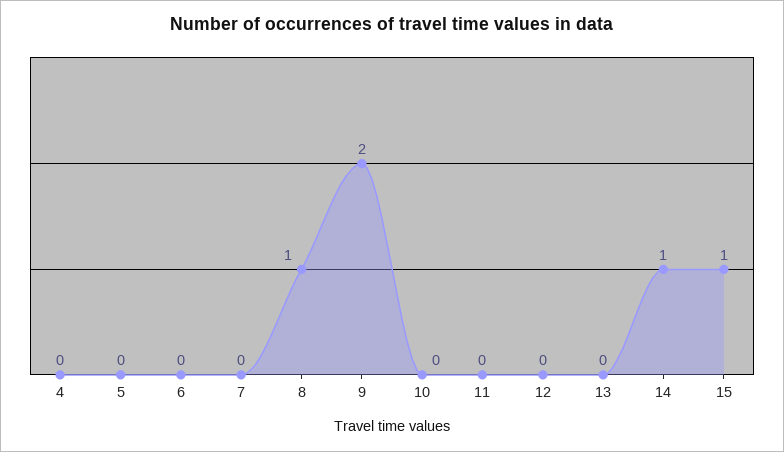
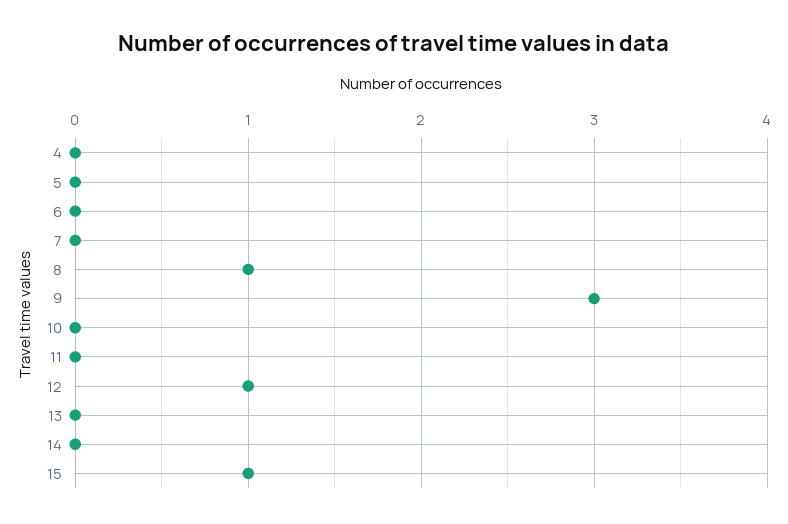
9: 2 -> 3
12: 0 -> 1
14: 1 -> 0

